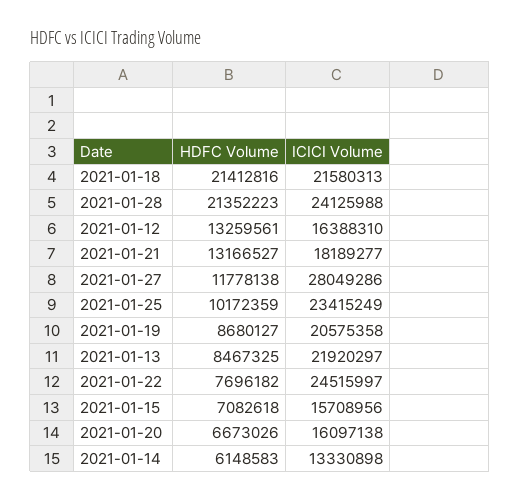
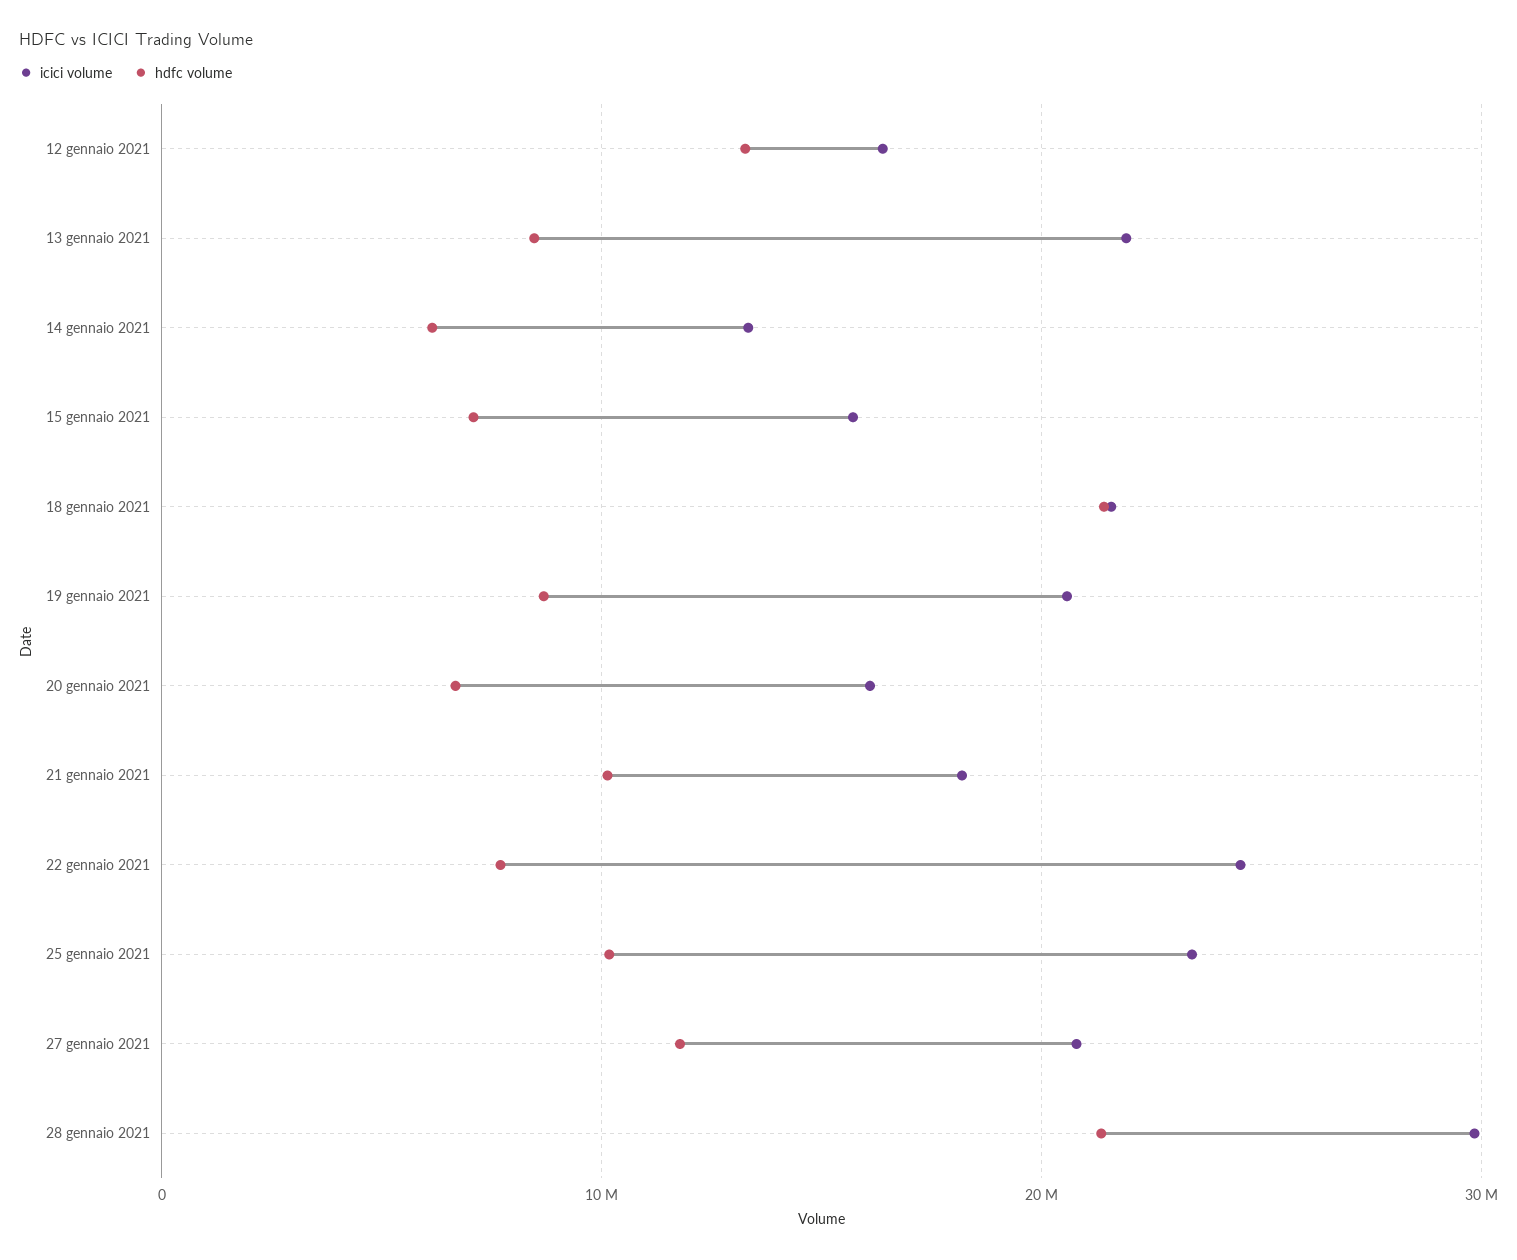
ICICI Volume, 2021-01-28: 24125988 -> 30000000
HDFC Volume, 2021-01-21: 13166527 -> 10000000
ICICI Volume, 2021-01-27: 28049286 -> 21000000

